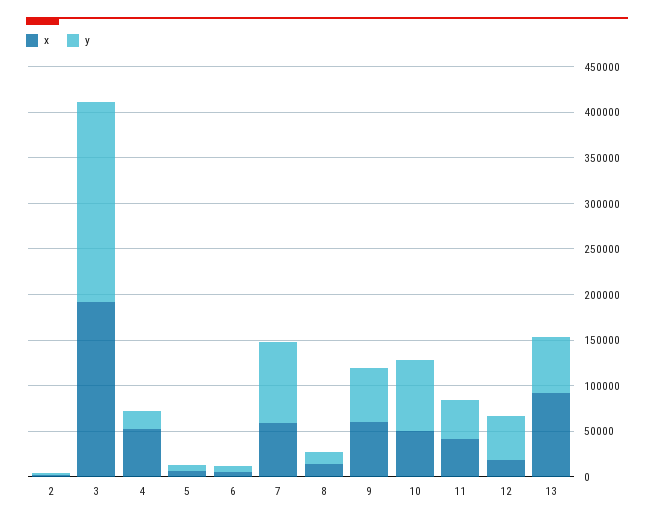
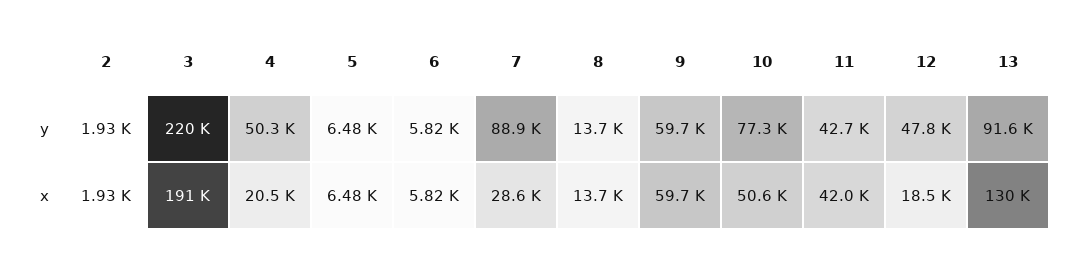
x, 4: 50000 -> 20500
y, 4: 20000 -> 50300
x, 7: 60000 -> 28600
x, 13: 90000 -> 130000
y, 13: 60000 -> 91600

